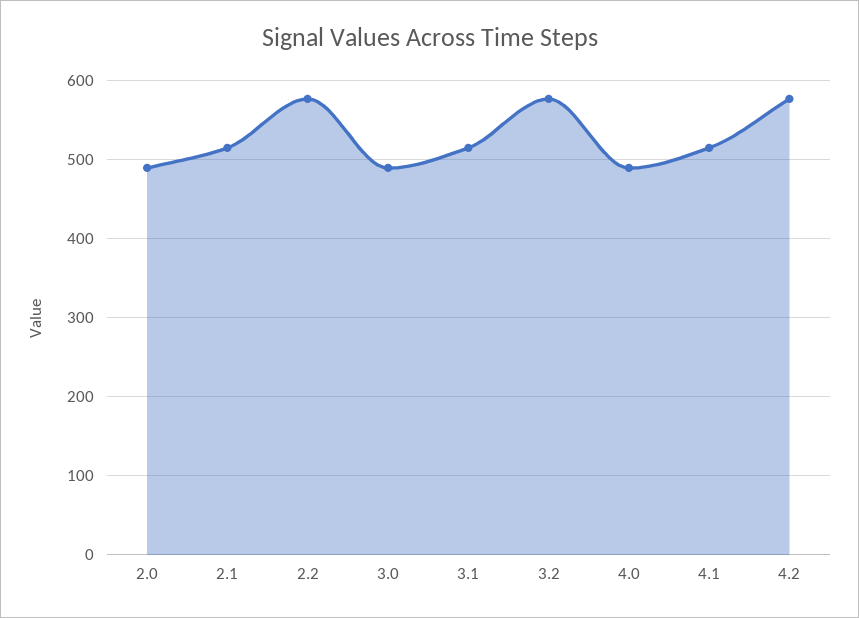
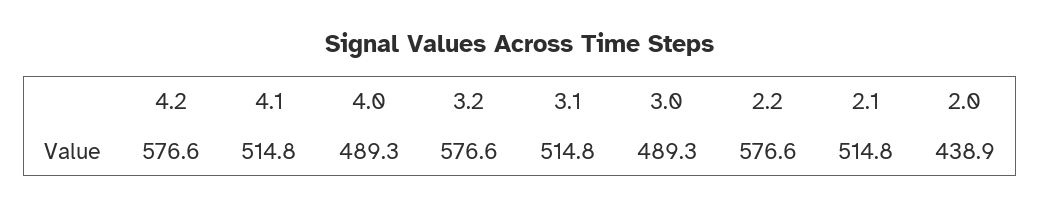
2.0: 490 -> 438.9

